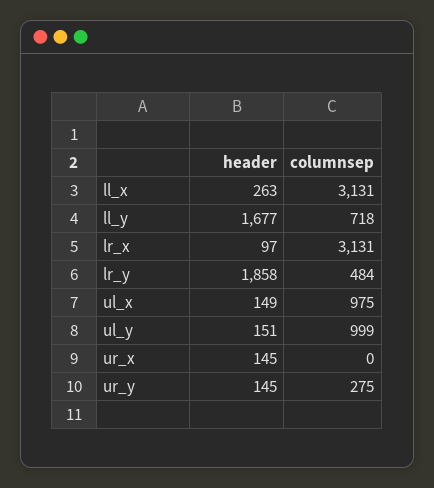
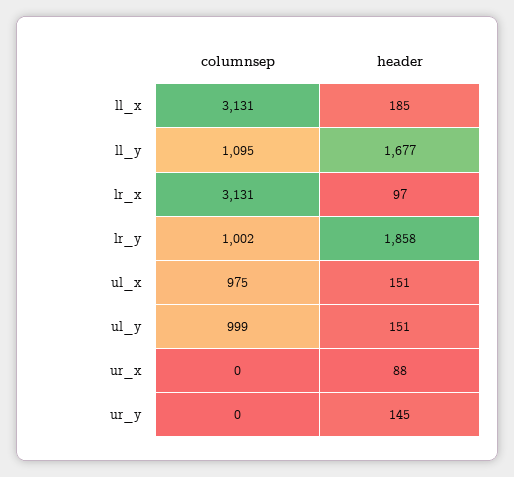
header, ll_x: 263 -> 185
columnsep, ll_y: 718 -> 1095
columnsep, lr_y: 484 -> 1002
header, ul_x: 149 -> 151
header, ur_x: 145 -> 88
columnsep, ur_y: 275 -> 0

